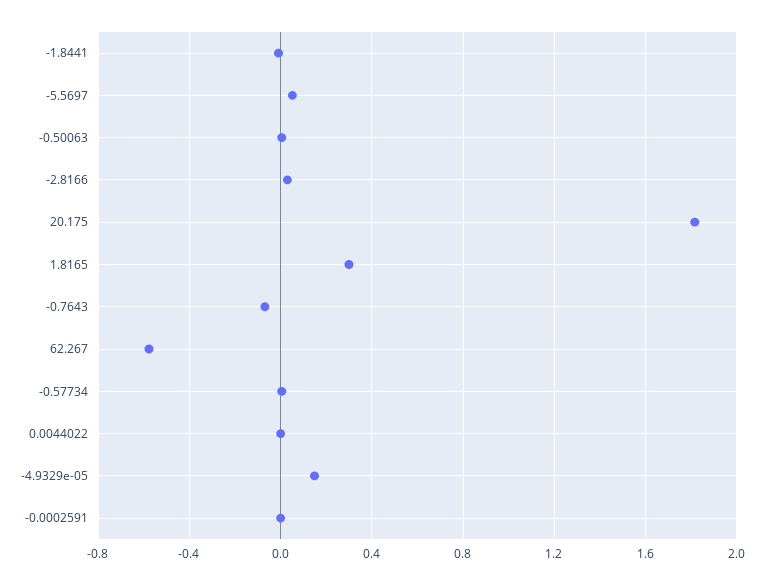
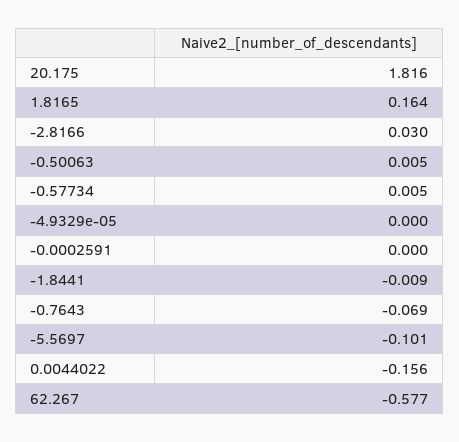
-5.5697: 0.05 -> -0.101
1.8165: 0.3 -> 0.164
0.0044022: 0 -> -0.156
-4.9329e-05: 0.15 -> 0

